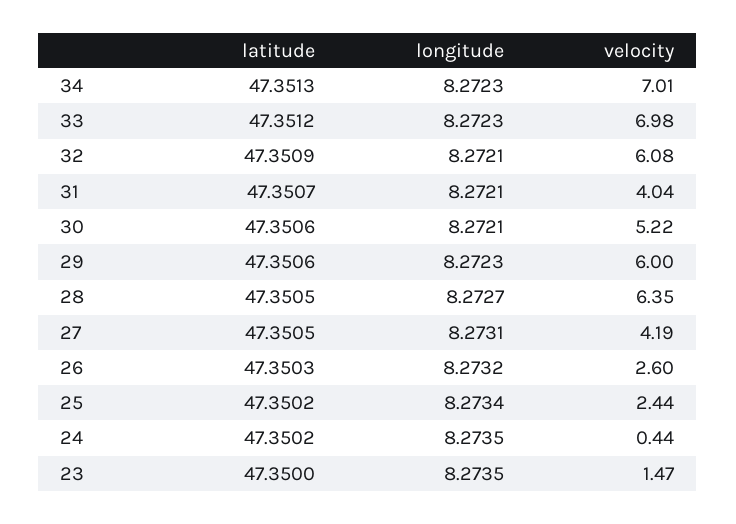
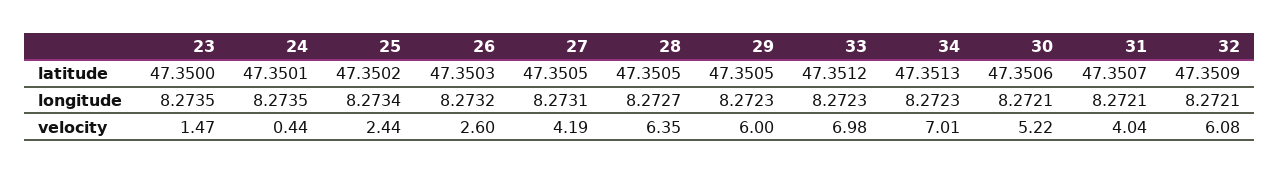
latitude, 29: 47.3506 -> 47.3505
latitude, 24: 47.3502 -> 47.3501

